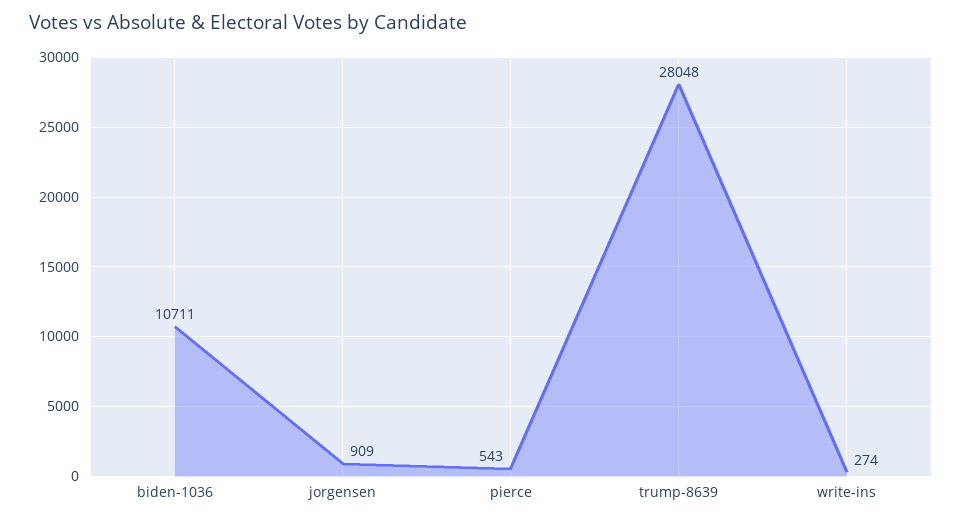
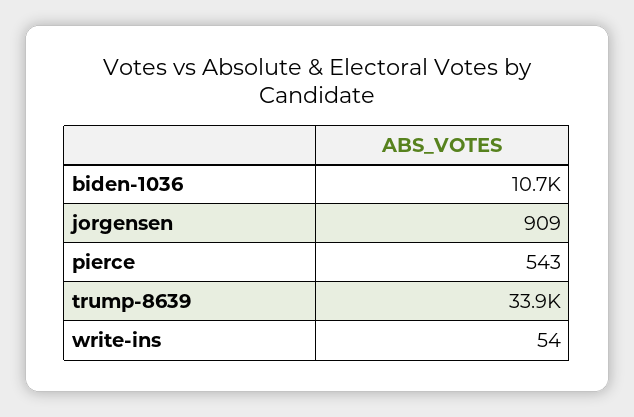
trump-8639: 28048 -> 33900
write-ins: 274 -> 54

